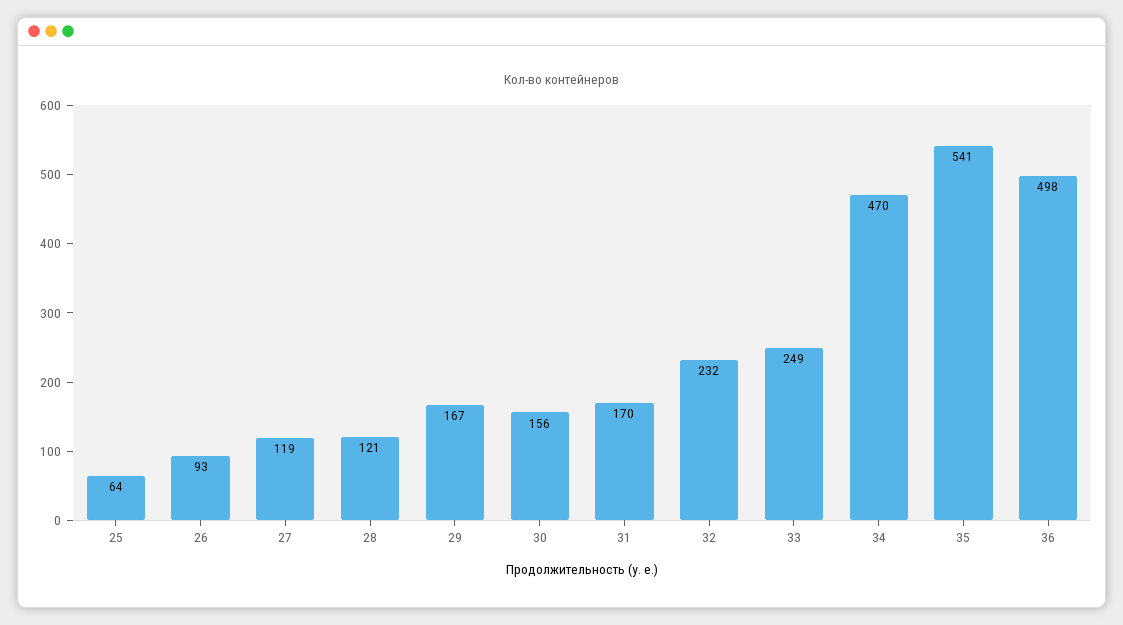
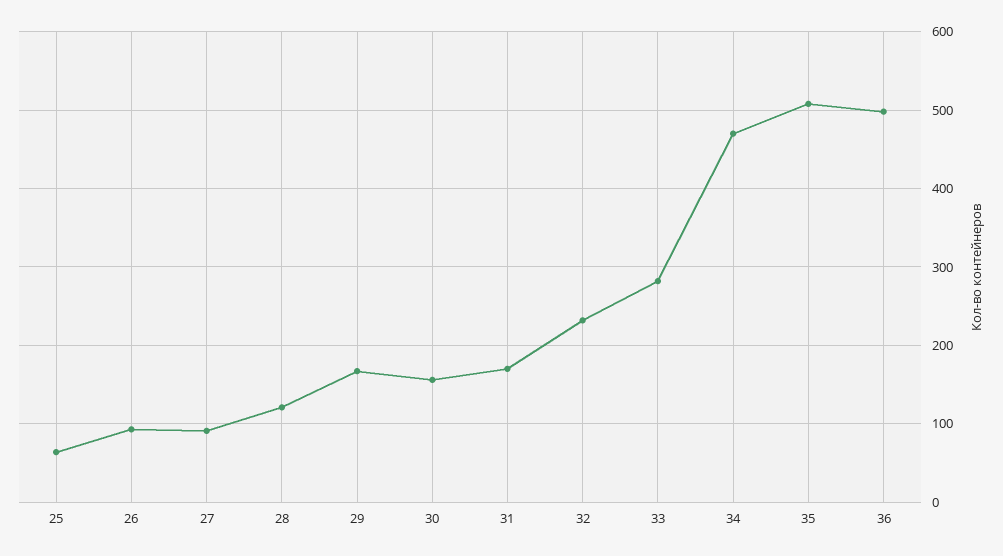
27: 119 -> 90
33: 249 -> 280
35: 541 -> 510

